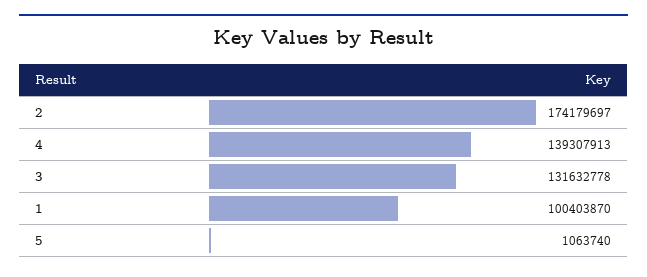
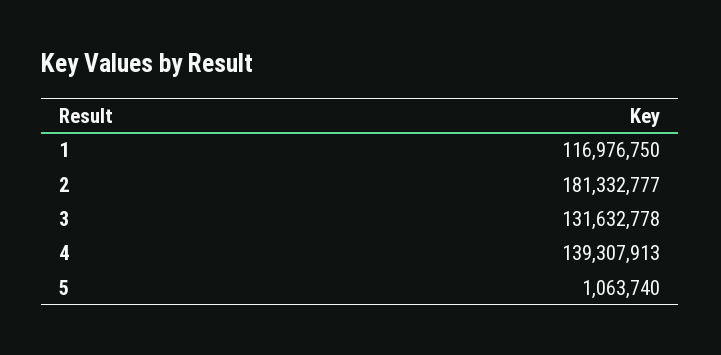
2: 174179697 -> 181332777
1: 100403870 -> 116976750

